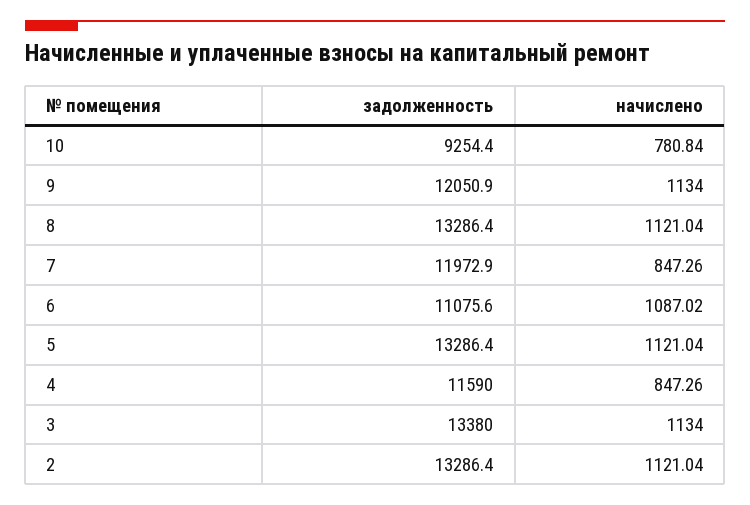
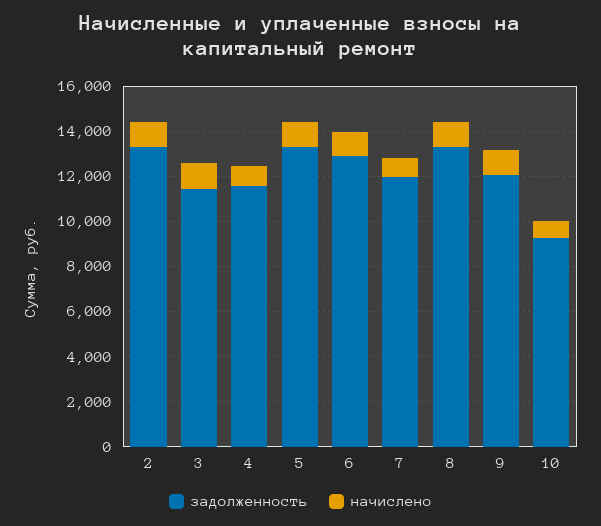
задолженность, 6: 11075.6 -> 13000
задолженность, 3: 13380 -> 11500

